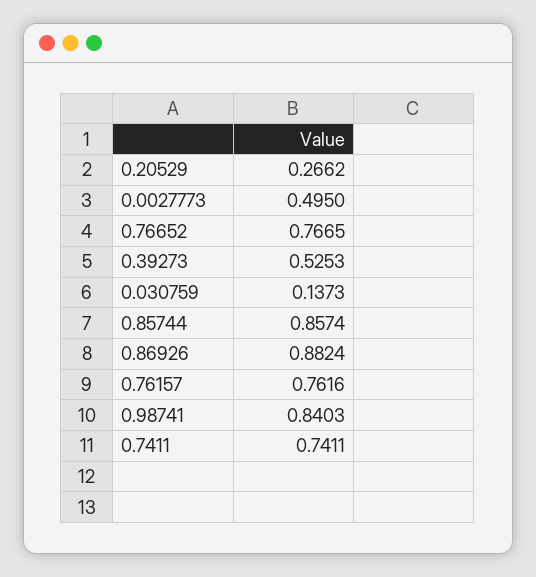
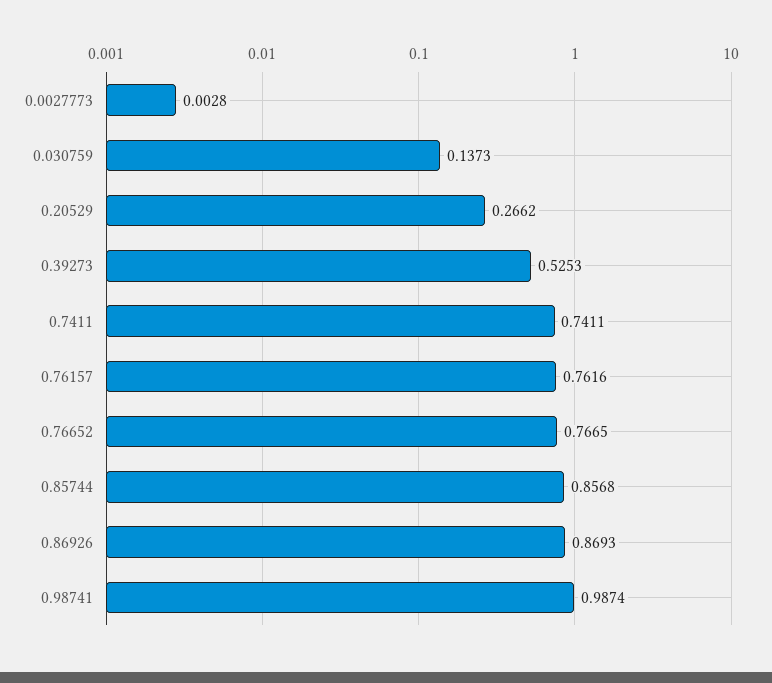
0.0027773: 0.495 -> 0.0028
0.85744: 0.8574 -> 0.8568
0.86926: 0.8824 -> 0.8693
0.98741: 0.8403 -> 0.9874

